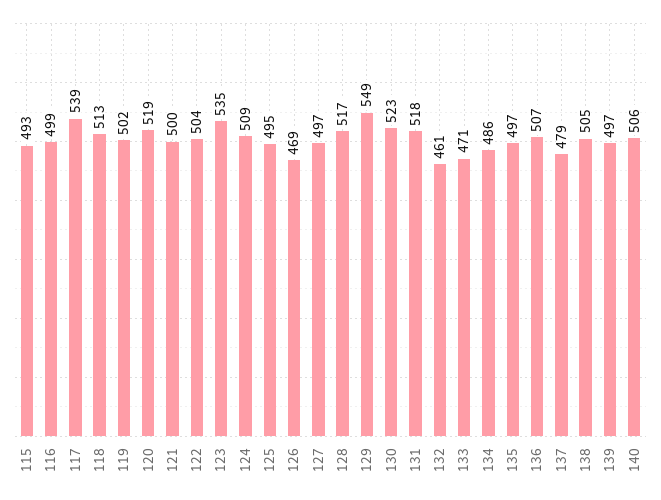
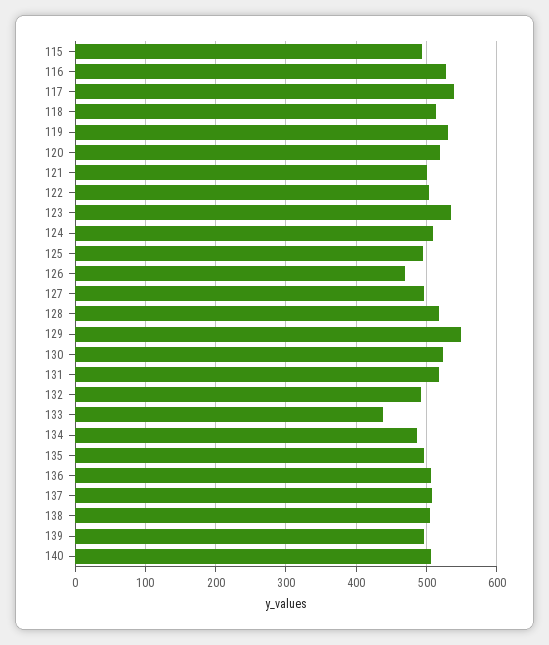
116: 499 -> 530
119: 502 -> 530
132: 461 -> 490
133: 471 -> 440
137: 479 -> 510

